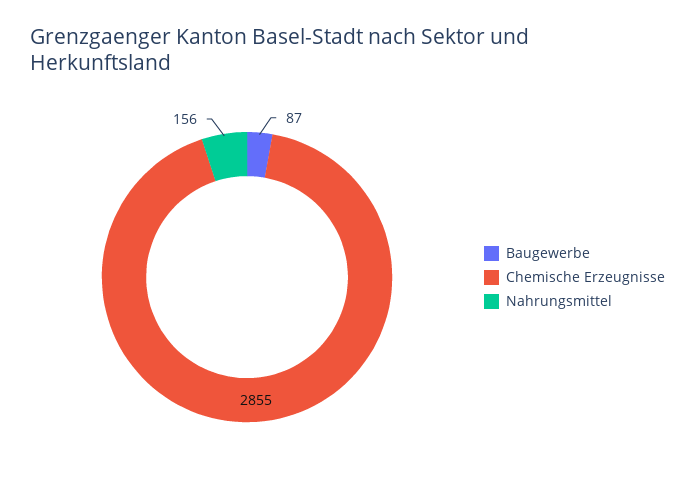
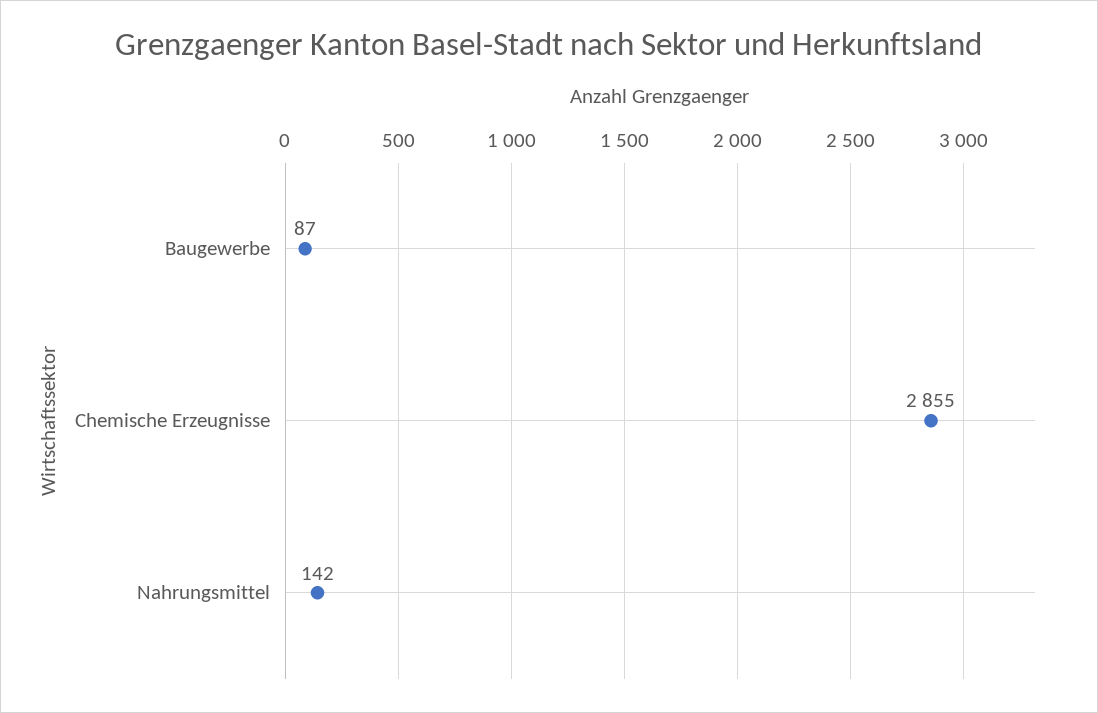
Nahrungsmittel: 156 -> 142

